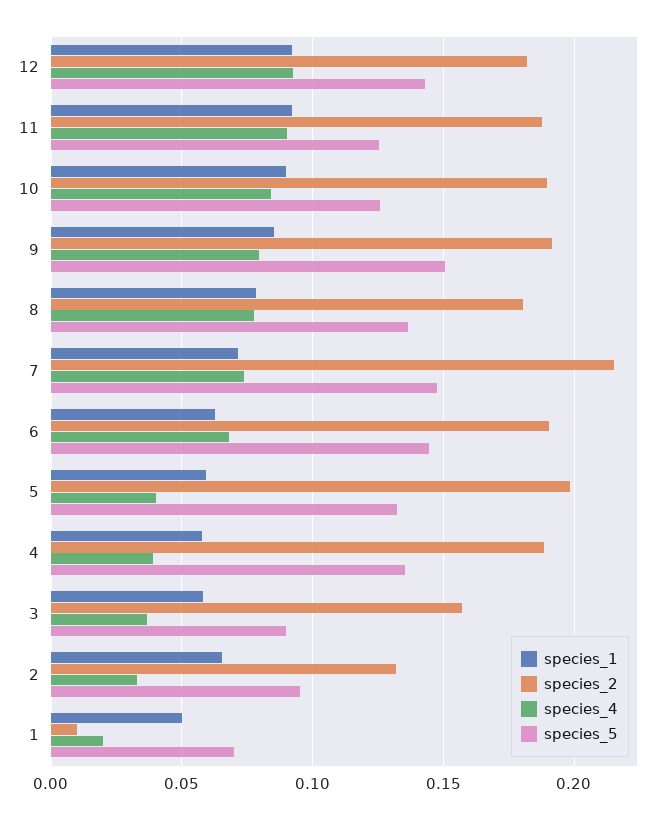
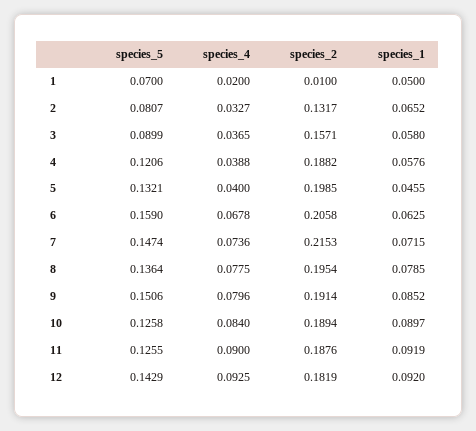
species_2, 8: 0.18 -> 0.1954
species_2, 6: 0.19 -> 0.2058
species_5, 6: 0.145 -> 0.159
species_1, 5: 0.06 -> 0.0455
species_5, 4: 0.135 -> 0.1206
species_5, 2: 0.095 -> 0.0807

